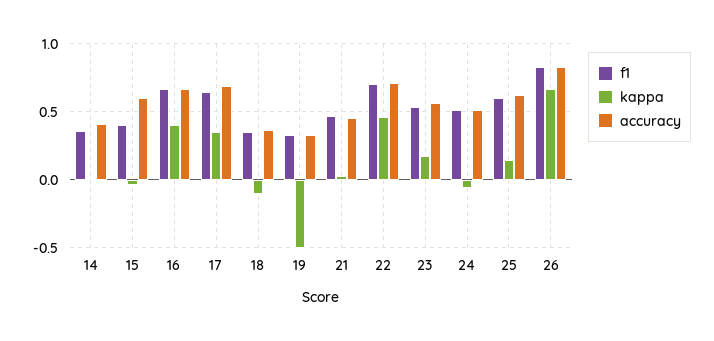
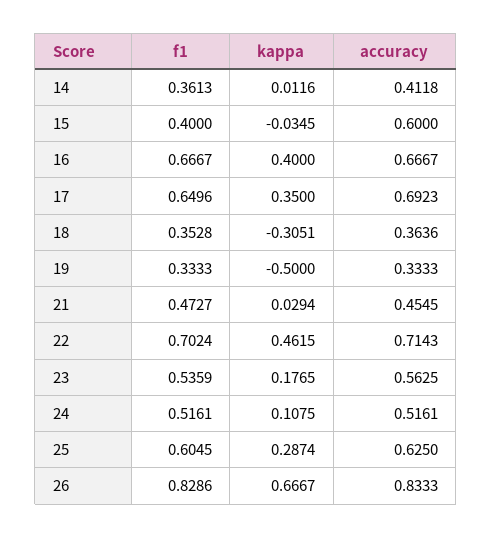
kappa, 18: -0.1 -> -0.3051
kappa, 24: -0.05 -> 0.1075
kappa, 25: 0.15 -> 0.2874

